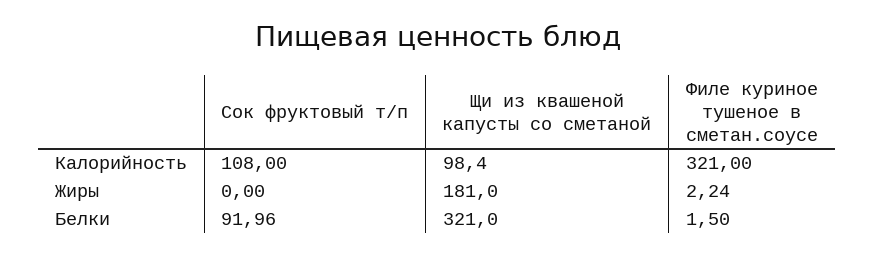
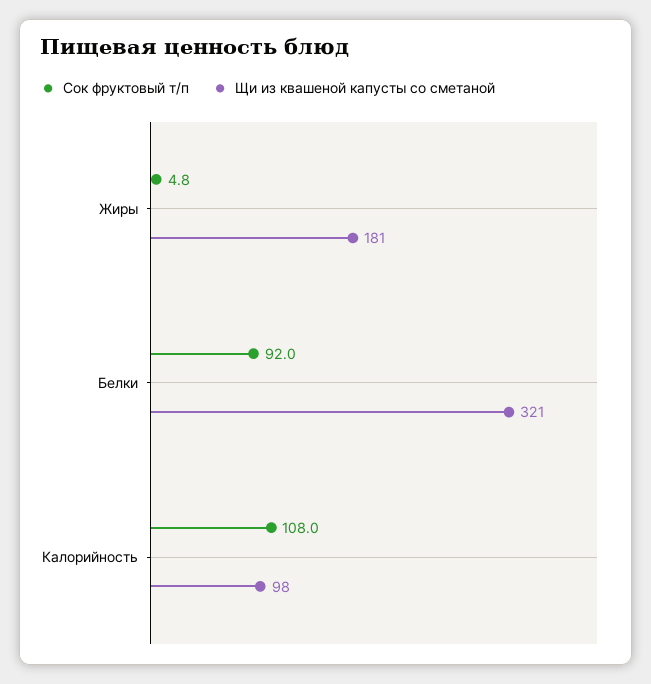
Филе куриное тушеное в сметан.соусе, Калорийность: 321 -> none
Сок фруктовый т/п, Жиры: 0 -> 4.8
Филе куриное тушеное в сметан.соусе, Жиры: 2.24 -> none
Филе куриное тушеное в сметан.соусе, Белки: 1.5 -> none

